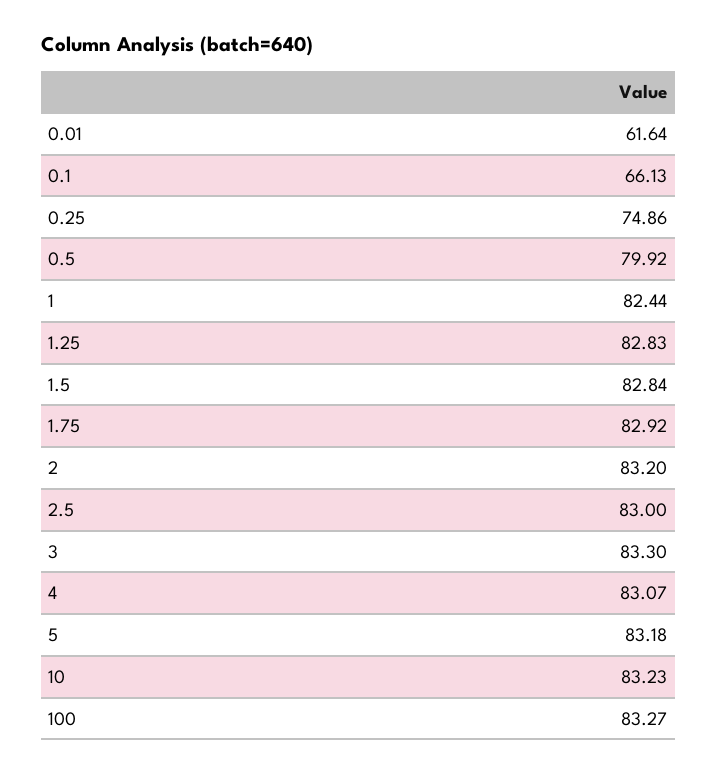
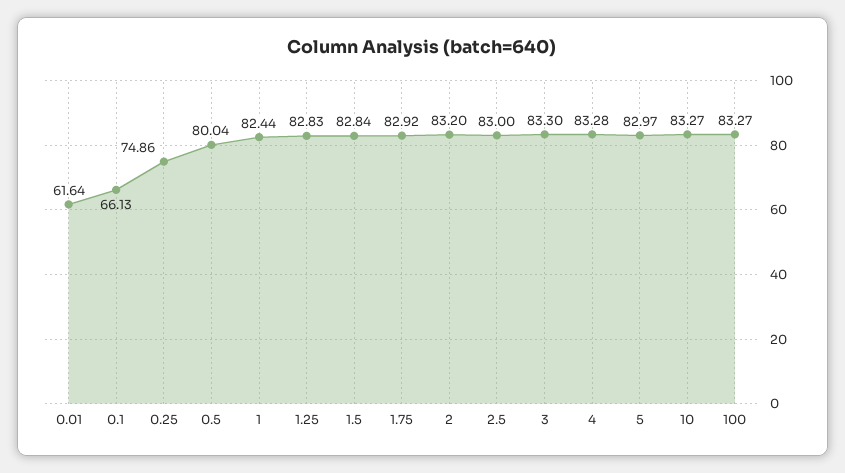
0.5: 79.92 -> 80.04
4: 83.07 -> 83.28
5: 83.18 -> 82.97
10: 83.23 -> 83.27

